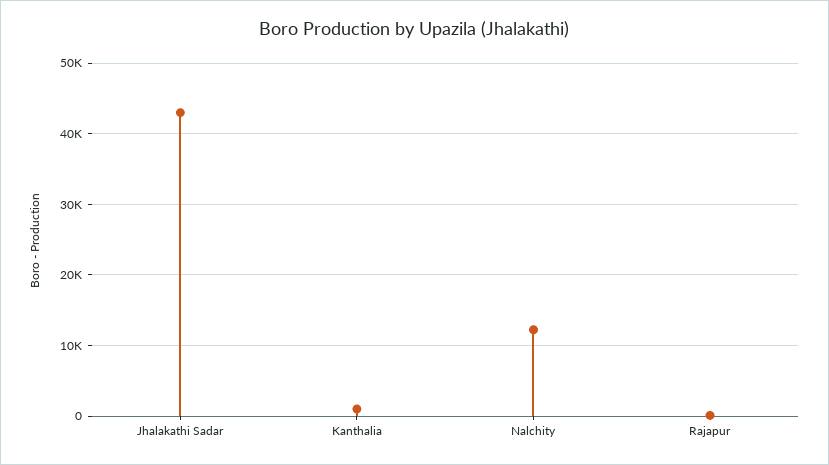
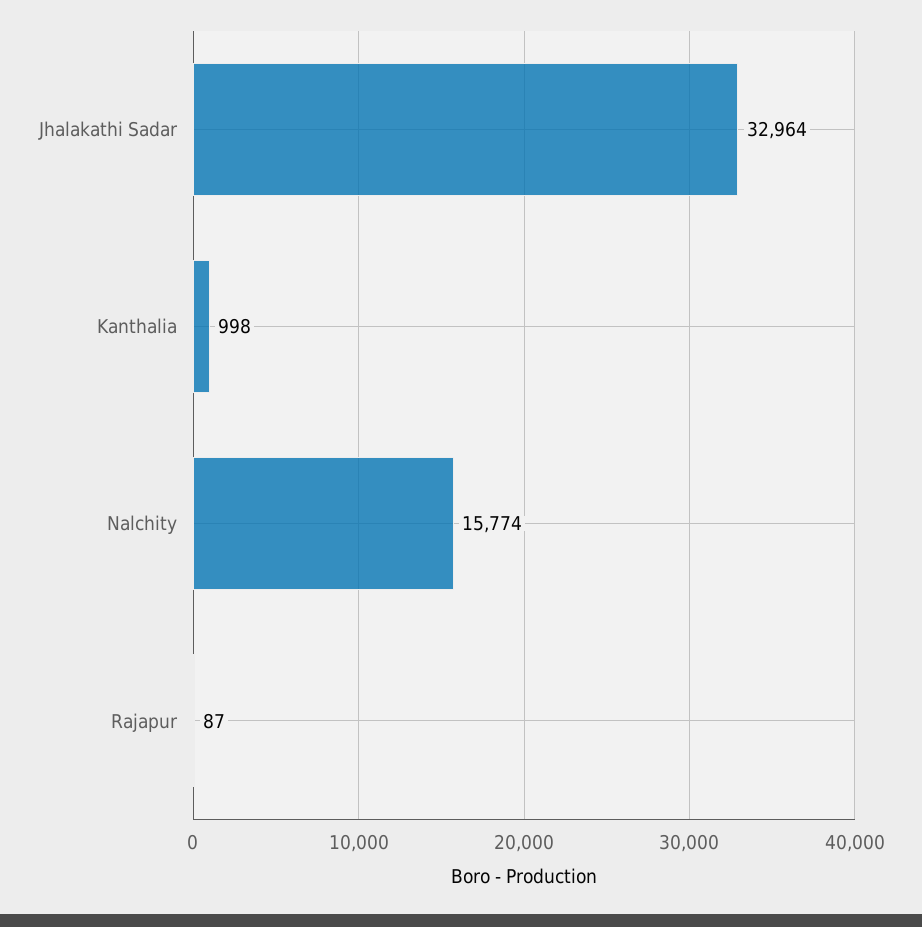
Jhalakathi Sadar: 43000 -> 32964
Nalchity: 12000 -> 15774

